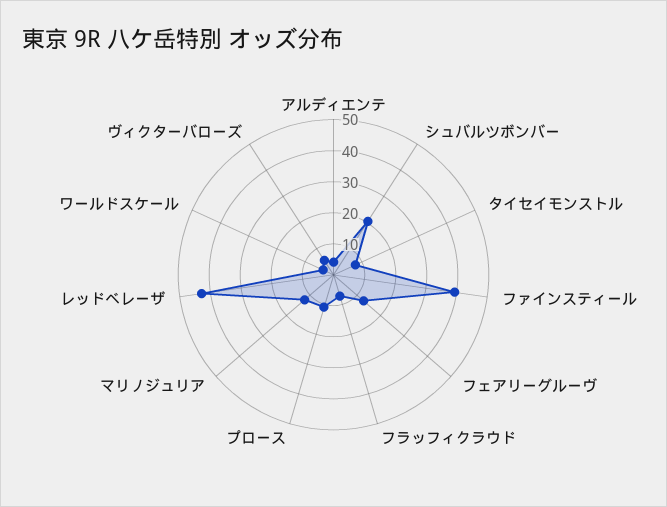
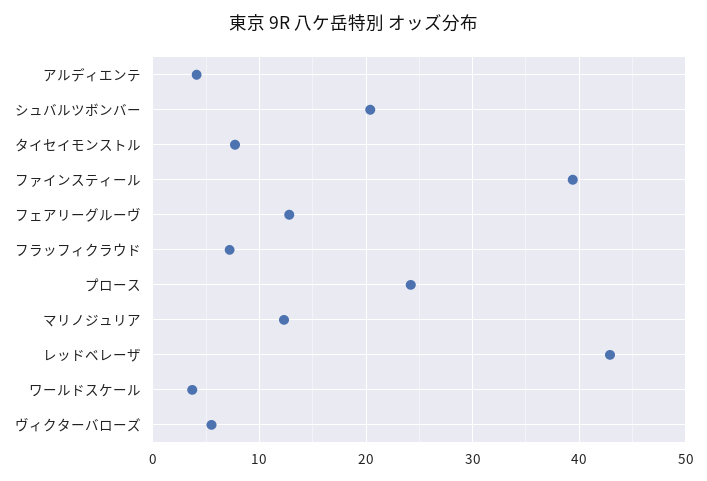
プロース: 10 -> 24

